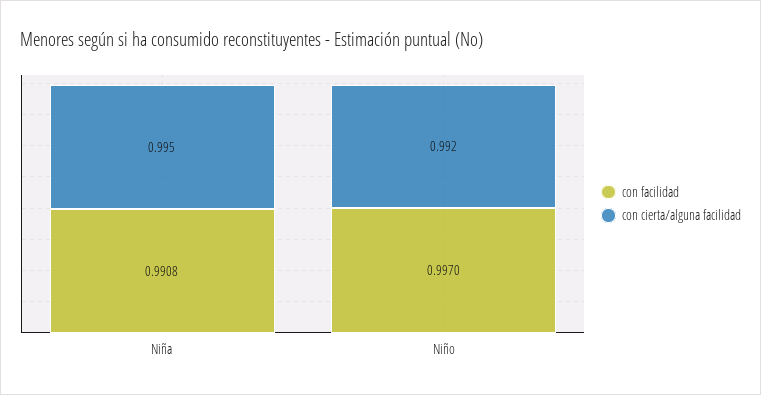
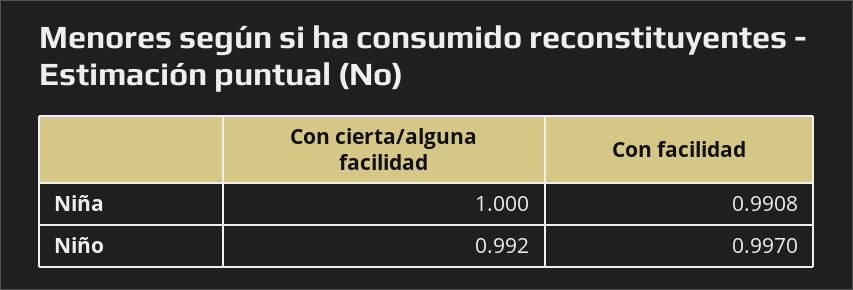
con cierta/alguna facilidad, Niña: 0.995 -> 1

